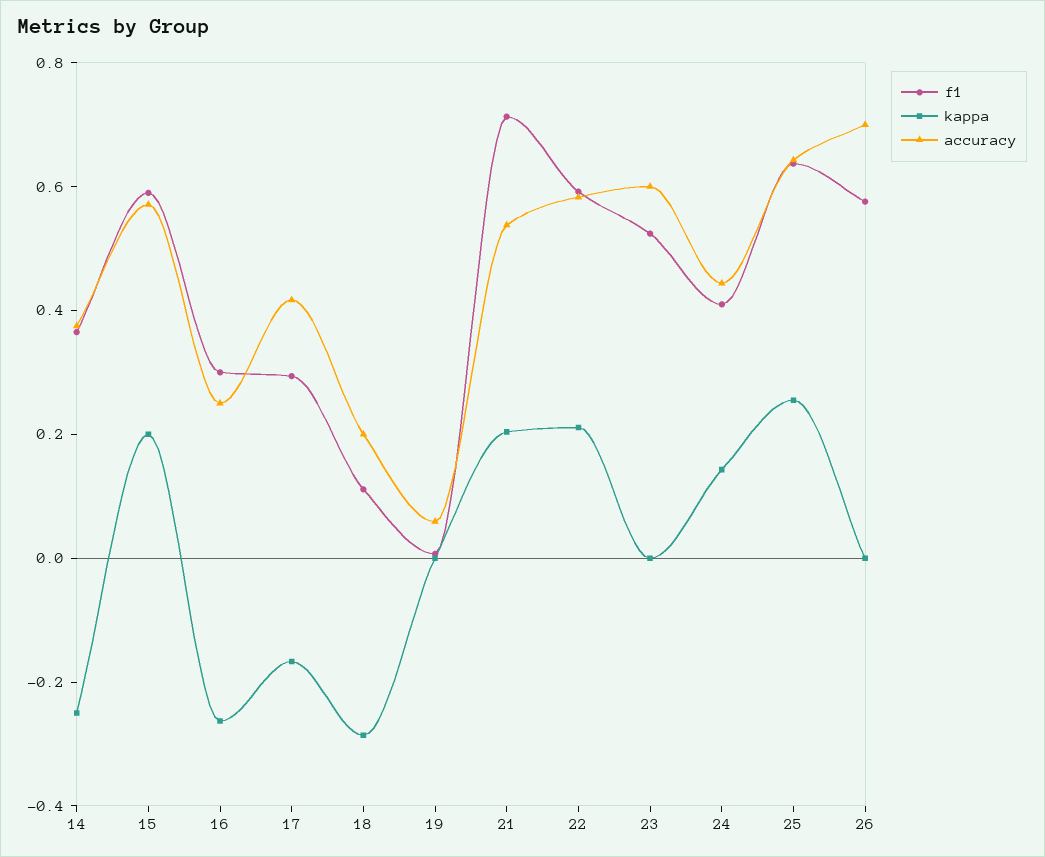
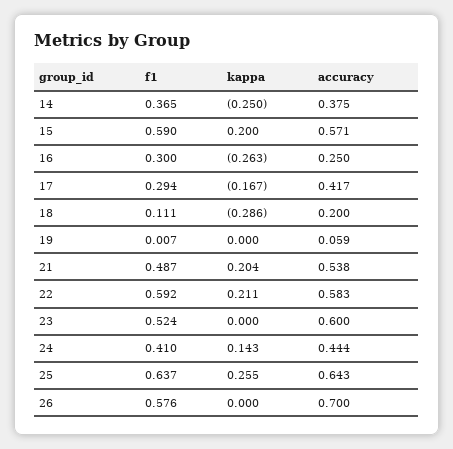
f1, 21: 0.7 -> 0.487

